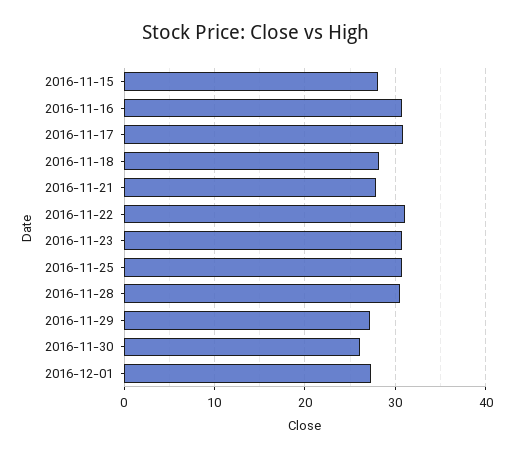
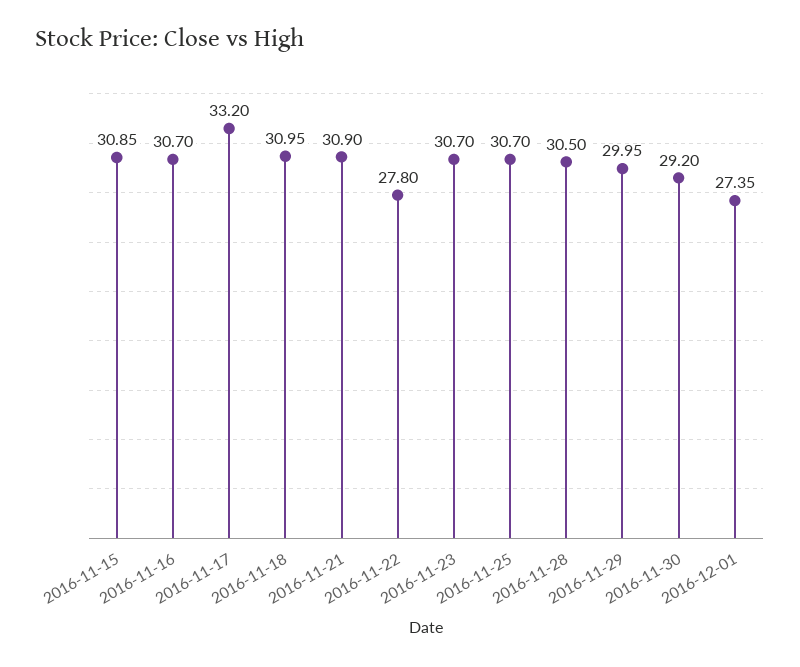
2016-11-15: 28 -> 30.85
2016-11-17: 31 -> 33.2
2016-11-18: 28 -> 30.95
2016-11-21: 28 -> 30.9
2016-11-22: 31 -> 27.8
2016-11-29: 27 -> 29.95
2016-11-30: 26 -> 29.2

